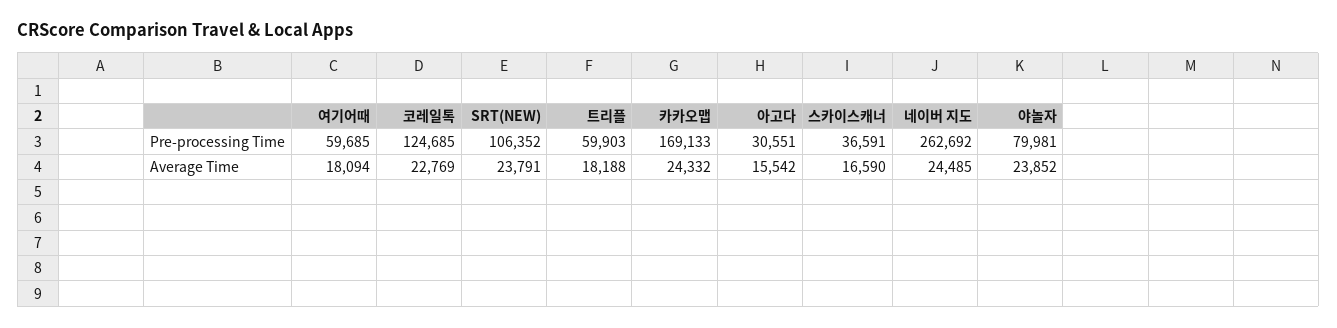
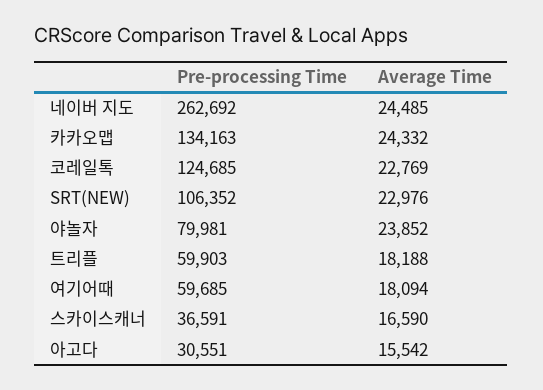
카카오맵, Pre-processing Time: 169133 -> 134163
SRT(NEW), Average Time: 23791 -> 22976

